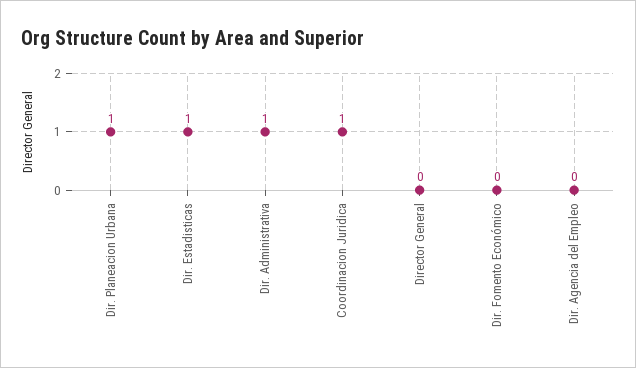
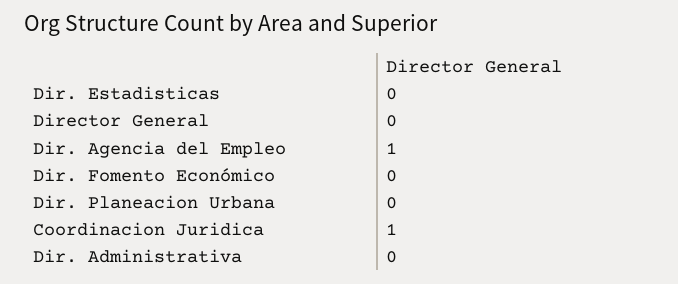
Dir. Planeacion Urbana: 1 -> 0
Dir. Estadisticas: 1 -> 0
Dir. Administrativa: 1 -> 0
Dir. Agencia del Empleo: 0 -> 1

